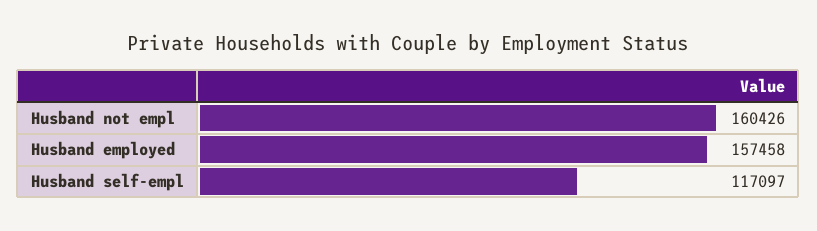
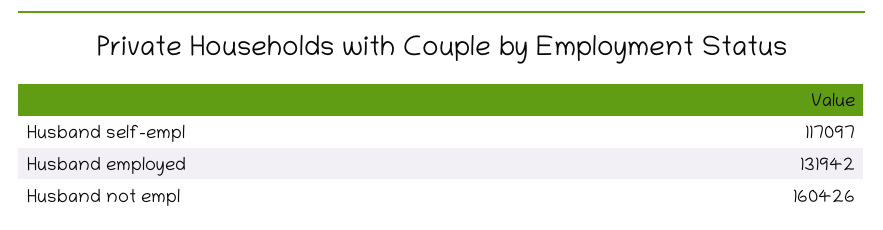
Husband employed: 157458 -> 131942

